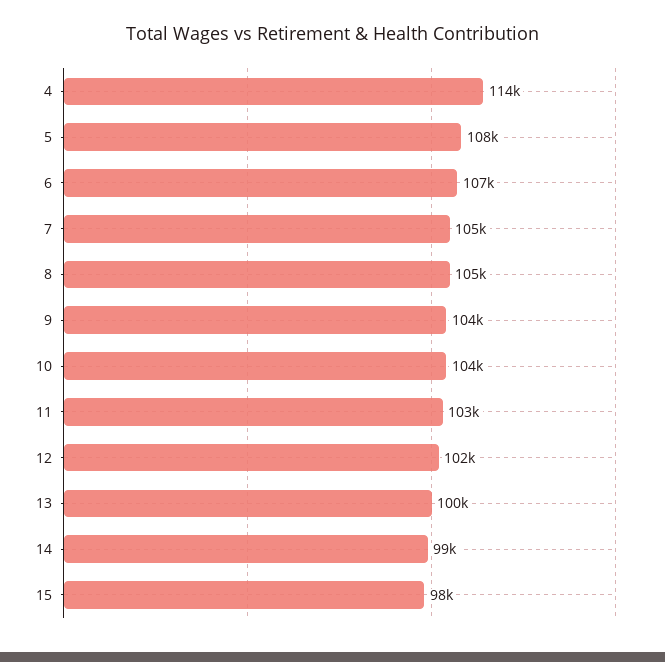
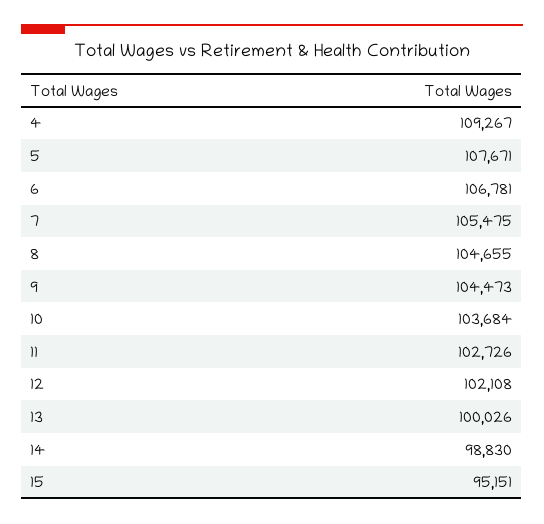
4: 114000 -> 109267
15: 98000 -> 95151

